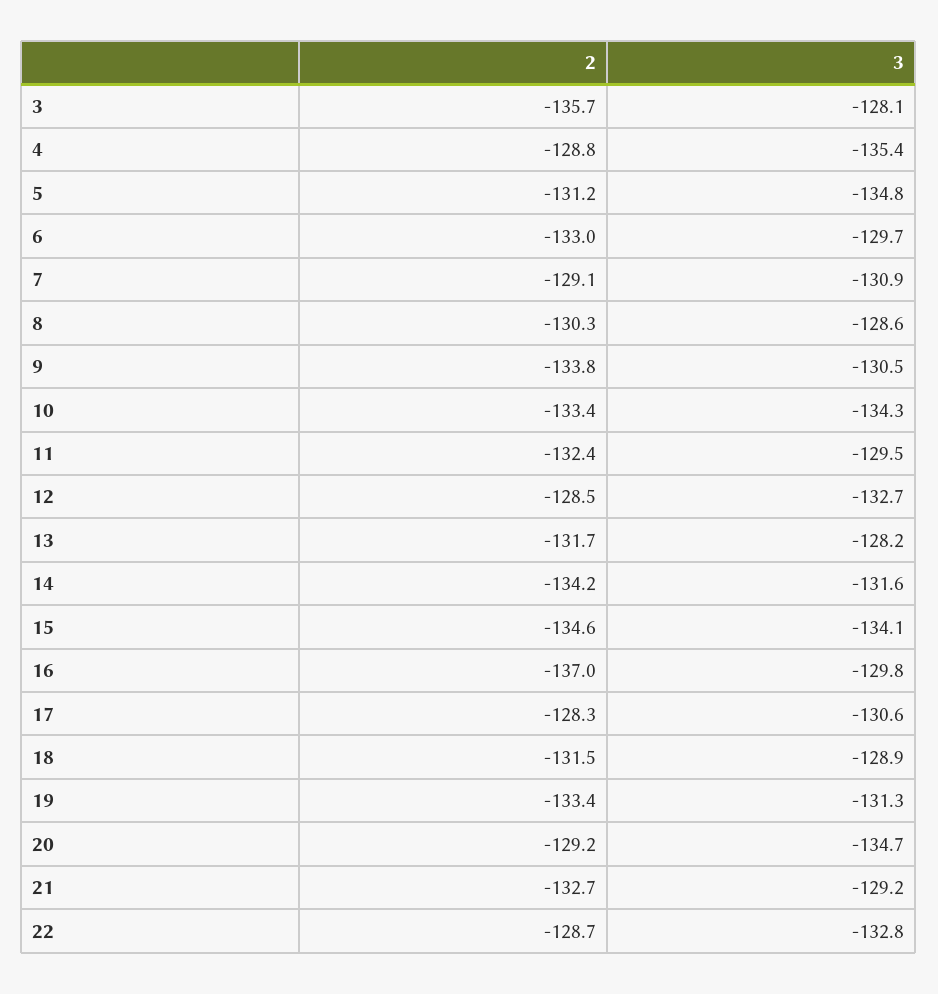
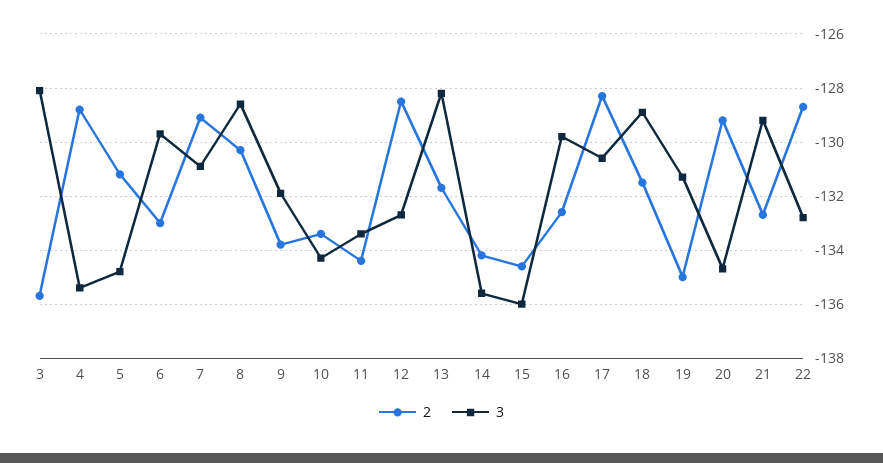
3, 9: -130.5 -> -132
2, 11: -132.4 -> -134.5
3, 11: -129.5 -> -133.5
3, 14: -131.6 -> -135.5
3, 15: -134.1 -> -136
2, 16: -137 -> -132.5
2, 19: -133.4 -> -135

